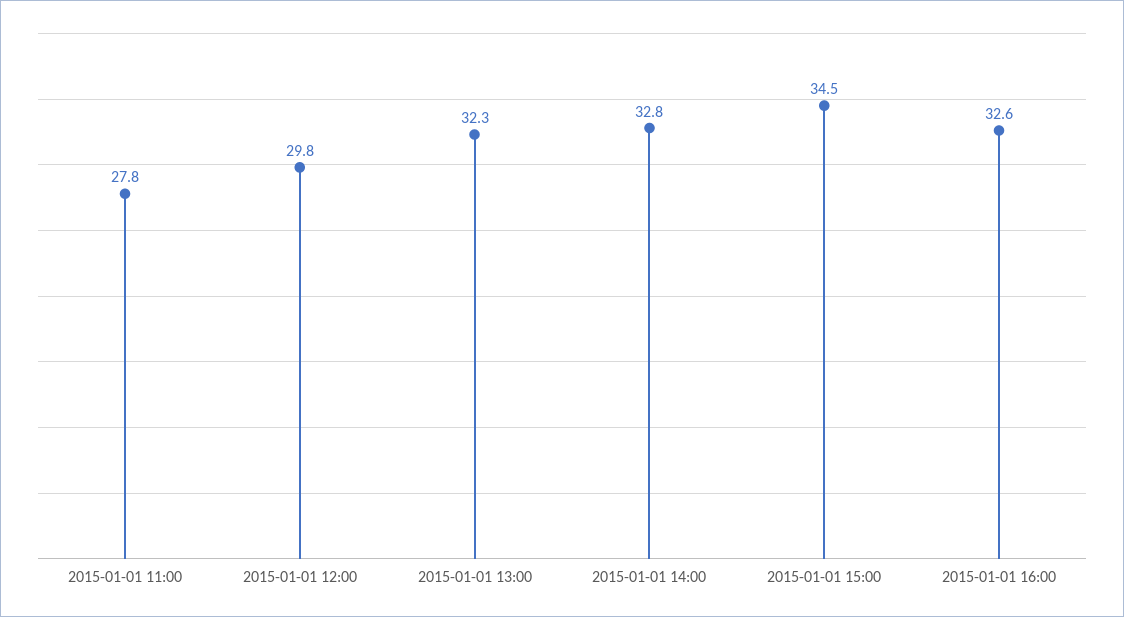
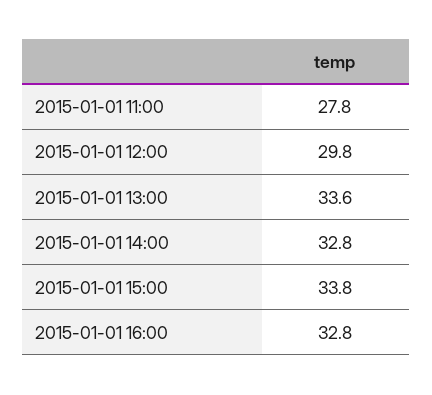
2015-01-01 13:00: 32.3 -> 33.6
2015-01-01 15:00: 34.5 -> 33.8
2015-01-01 16:00: 32.6 -> 32.8

